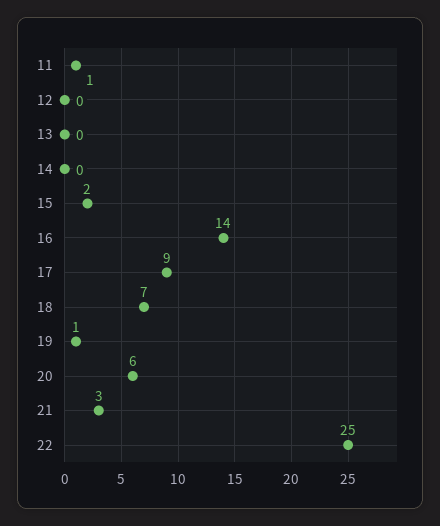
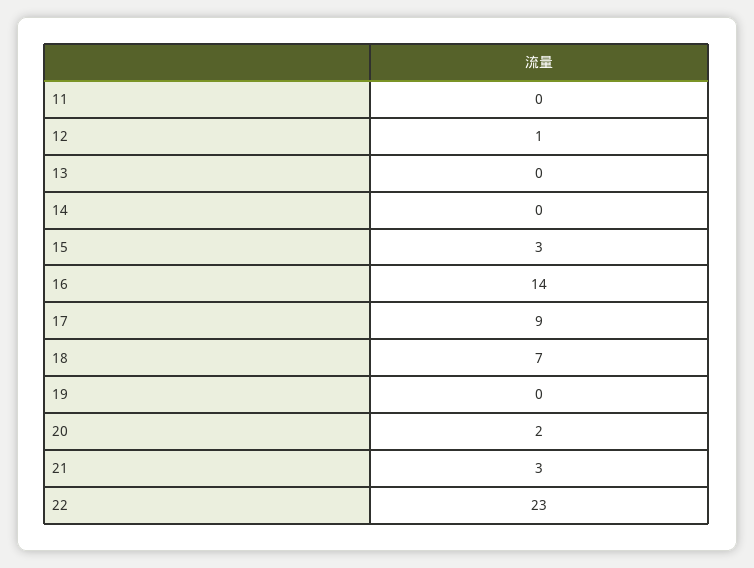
11: 1 -> 0
12: 0 -> 1
15: 2 -> 3
19: 1 -> 0
20: 6 -> 2
22: 25 -> 23

